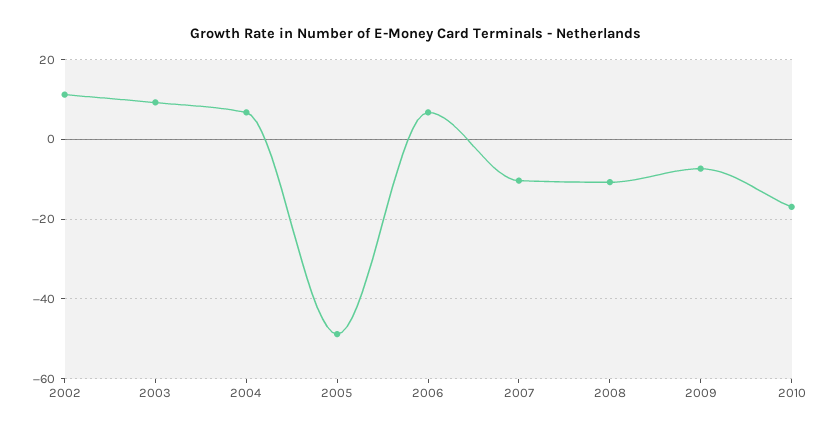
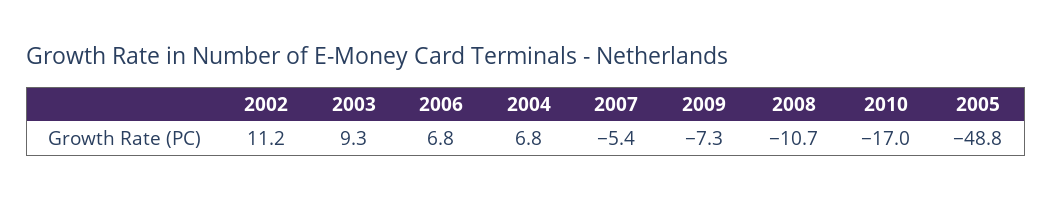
2007: -10 -> -5.4

